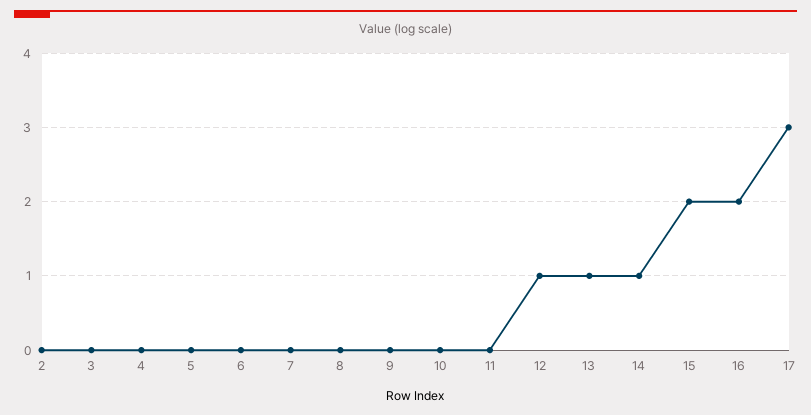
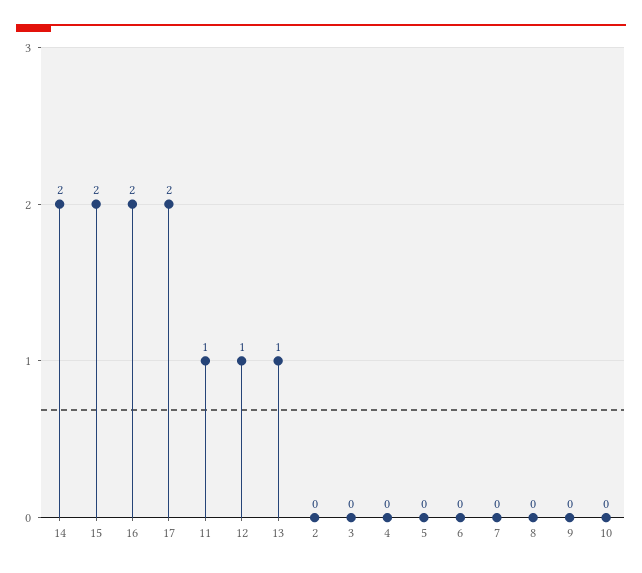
11: 0 -> 1
14: 1 -> 2
17: 3 -> 2

